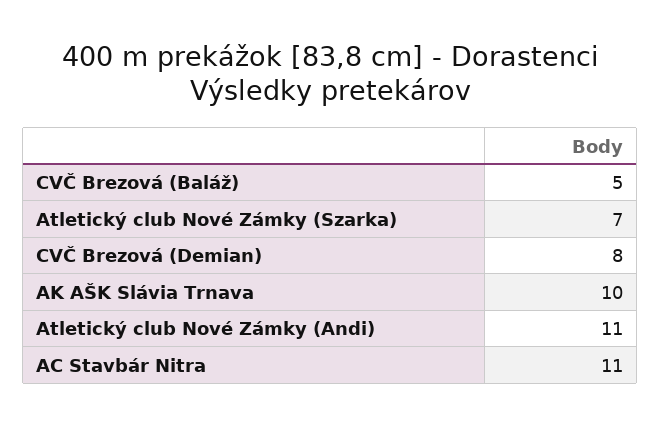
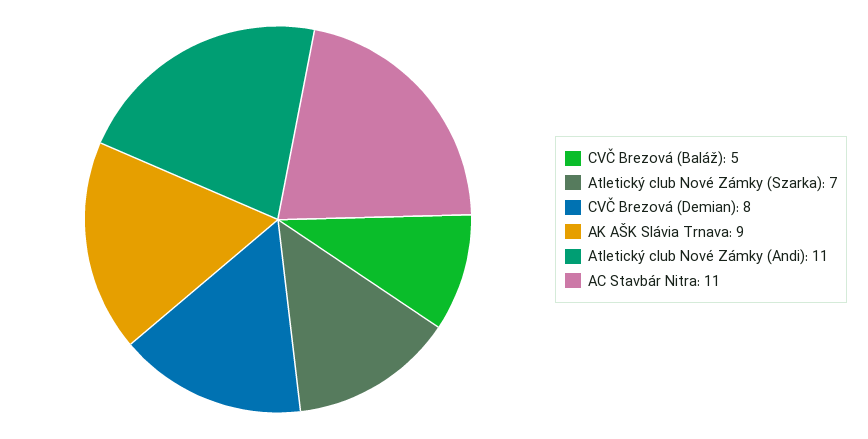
AK AŠK Slávia Trnava: 10 -> 9

